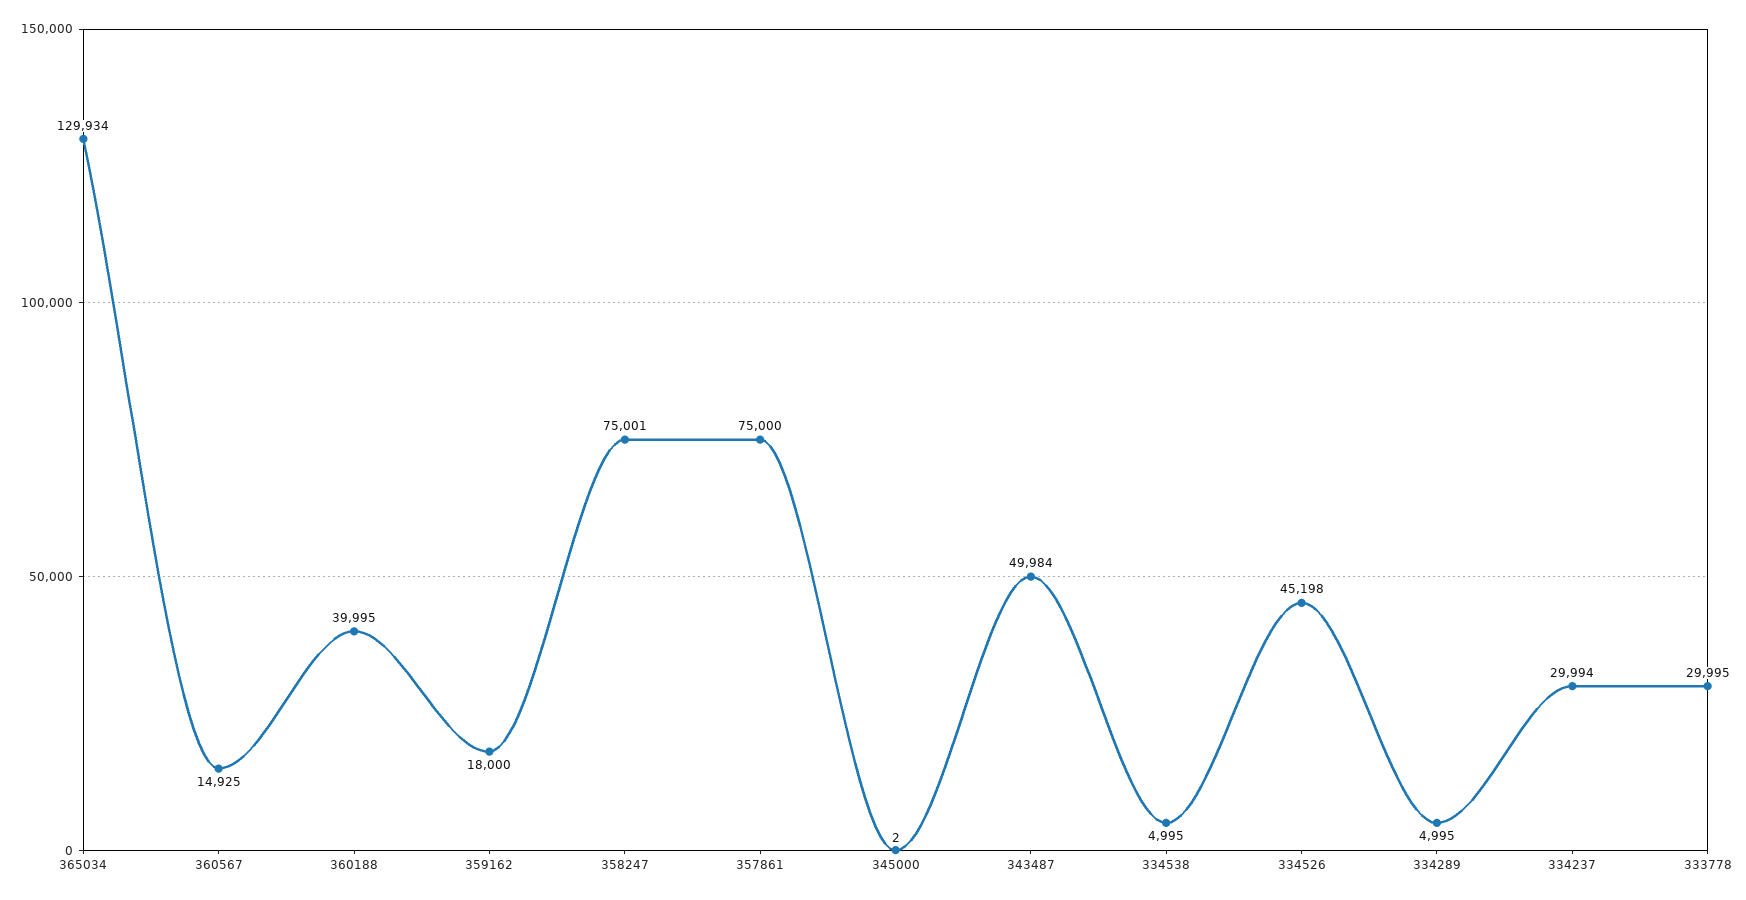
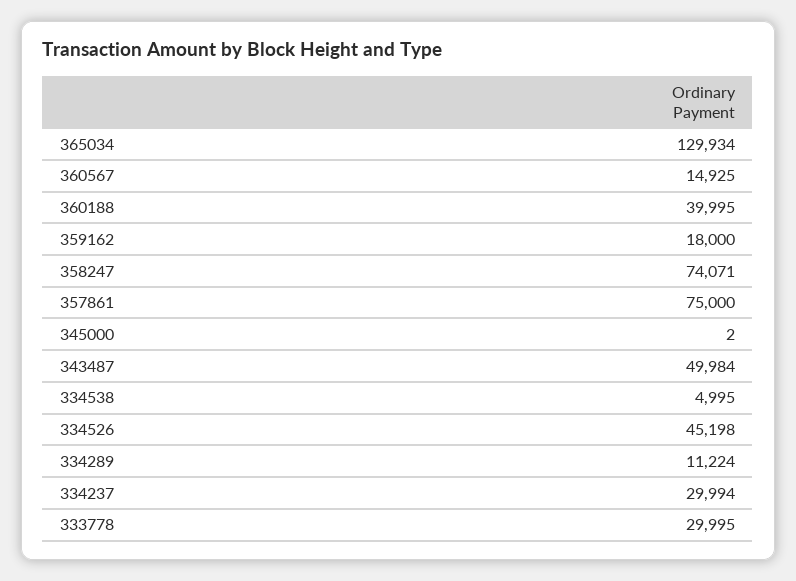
358247: 75001 -> 74071
334289: 4995 -> 11224

